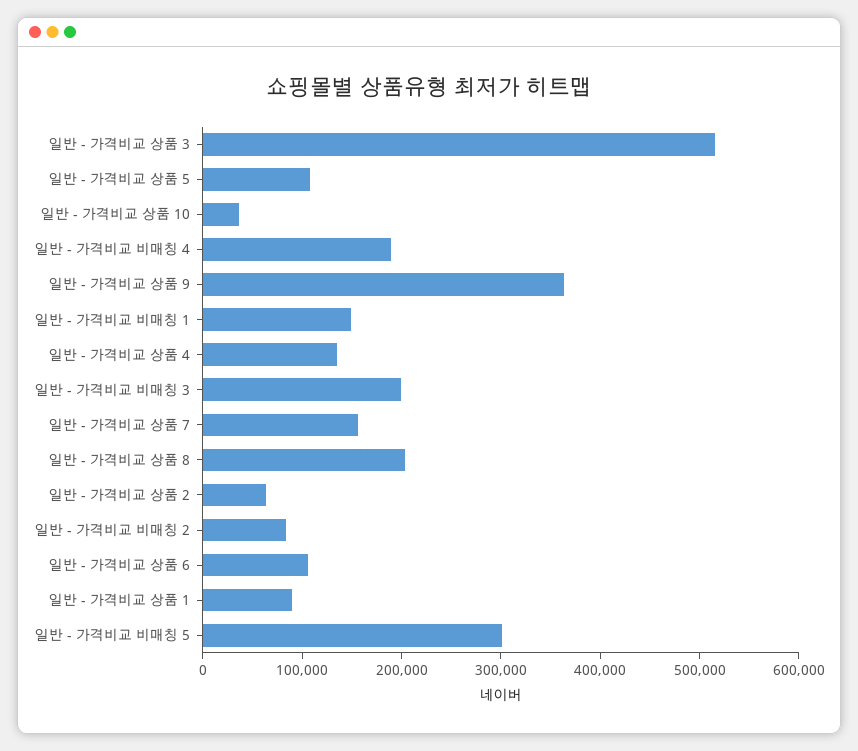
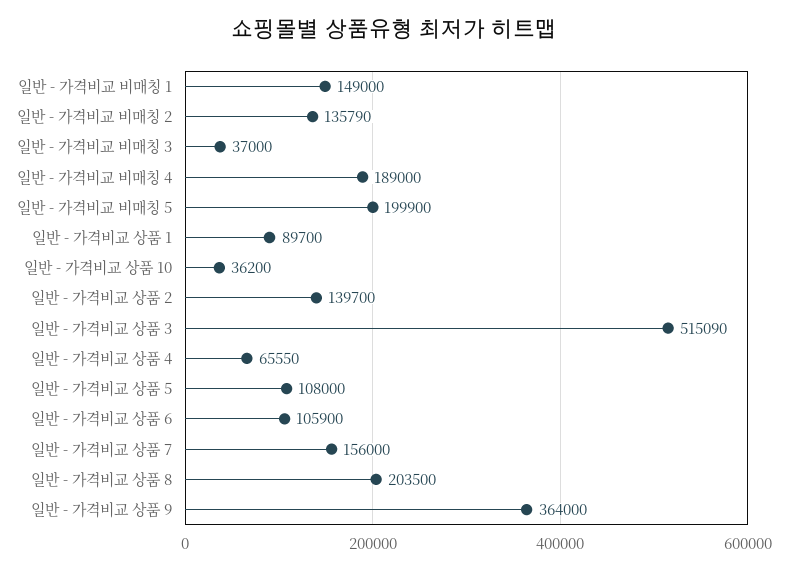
일반 - 가격비교 상품 4: 140000 -> 65550
일반 - 가격비교 비매칭 3: 200000 -> 37000
일반 - 가격비교 상품 2: 60000 -> 139700
일반 - 가격비교 비매칭 2: 80000 -> 135790
일반 - 가격비교 비매칭 5: 300000 -> 199900

